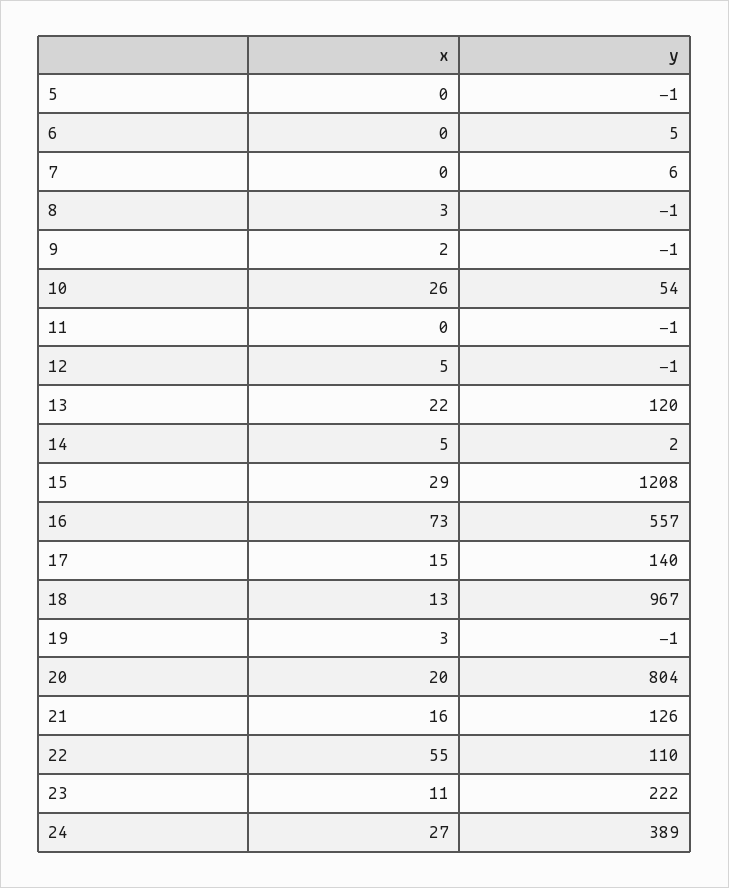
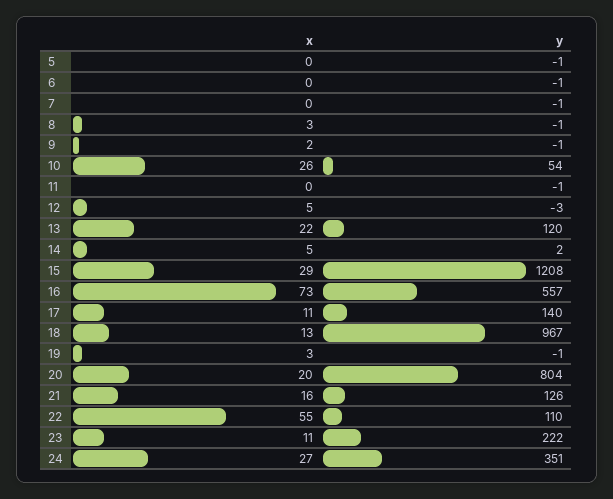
y, 6: 5 -> -1
y, 7: 6 -> -1
y, 12: -1 -> -3
x, 17: 15 -> 11
y, 24: 389 -> 351

